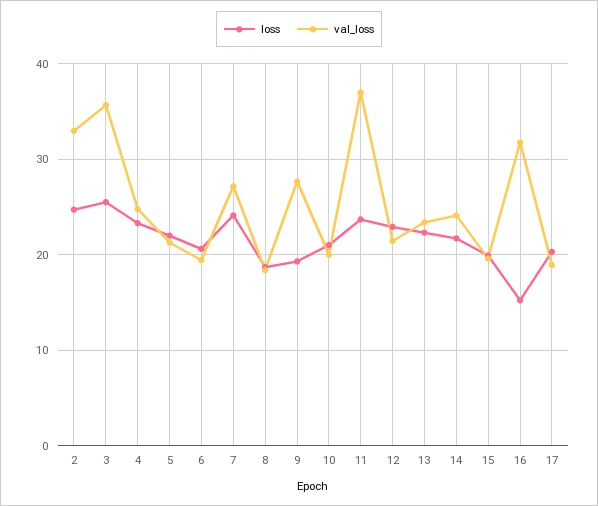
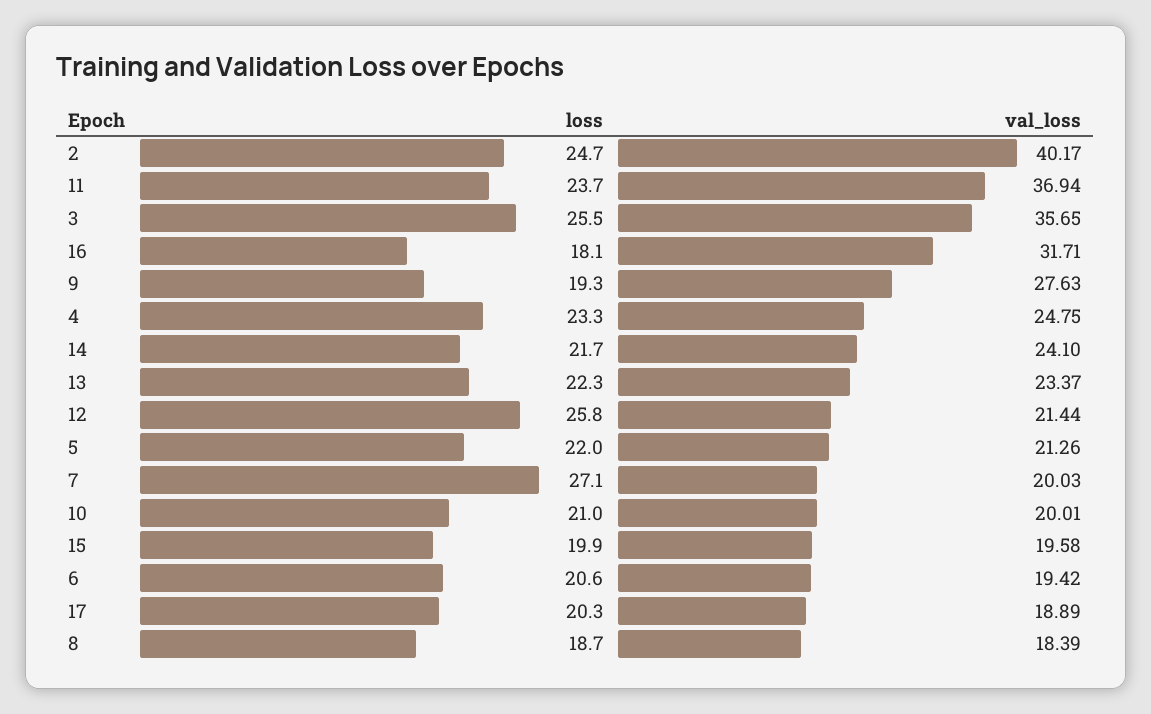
val_loss, 2: 33 -> 40.17
loss, 7: 24 -> 27.1
val_loss, 7: 27 -> 20.03
loss, 12: 23 -> 25.8
loss, 16: 15 -> 18.1

